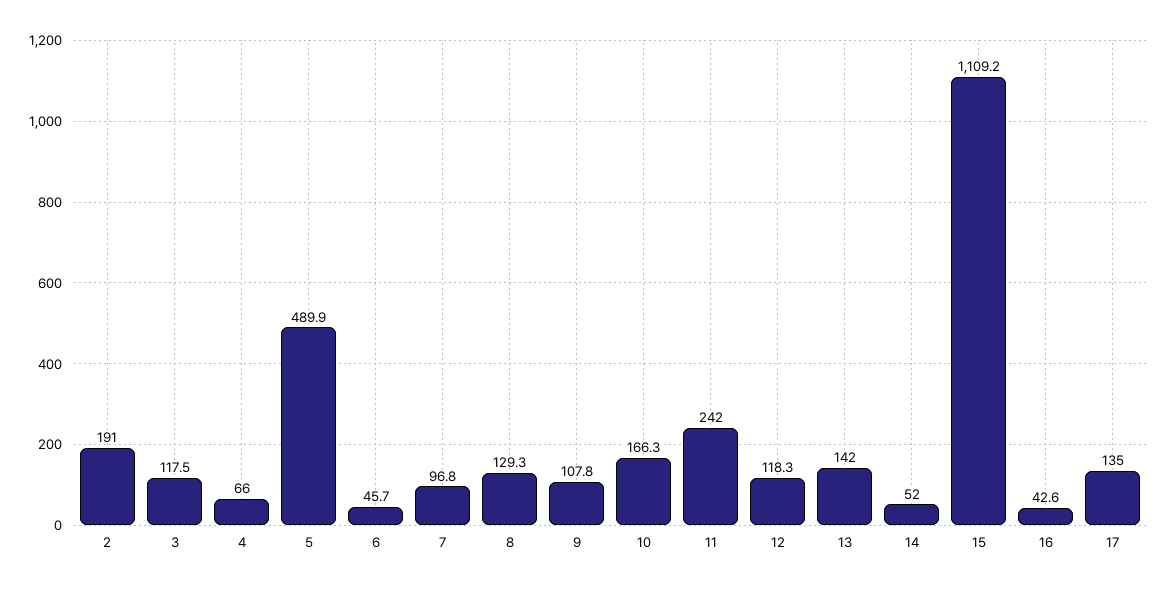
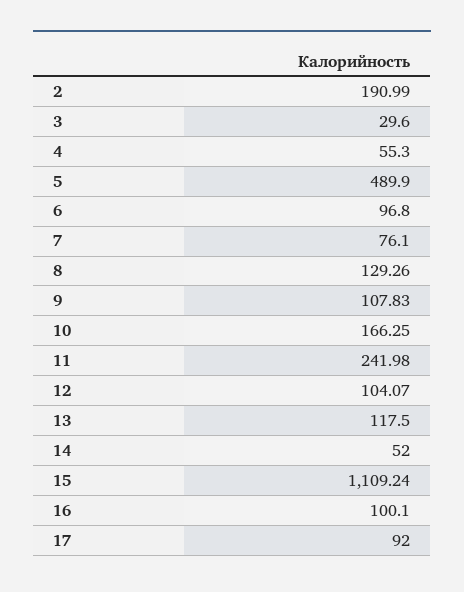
3: 117.5 -> 29.6
4: 66 -> 55.3
6: 45.7 -> 96.8
7: 96.8 -> 76.1
12: 118.3 -> 104.07
13: 142 -> 117.5
16: 42.6 -> 100.1
17: 135 -> 92

